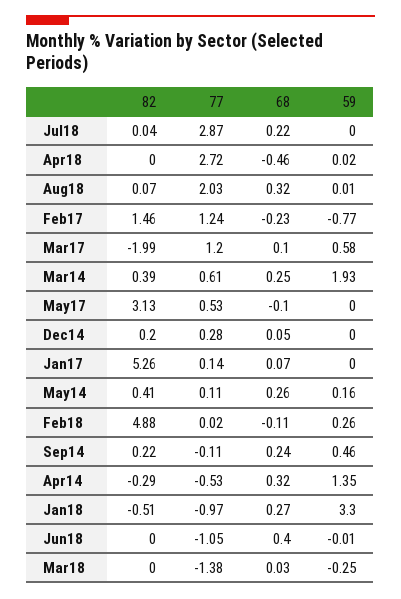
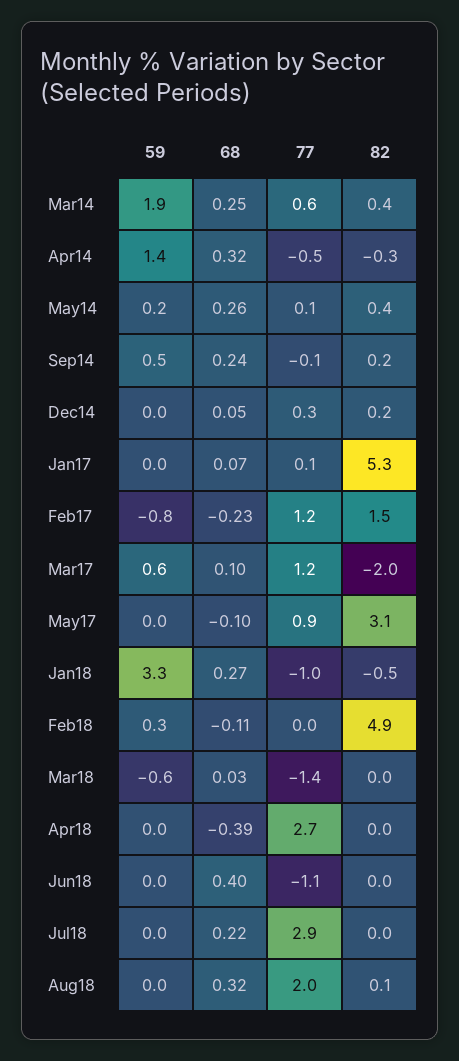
68, Apr18: -0.46 -> -0.39
77, May17: 0.53 -> 0.9
59, Mar18: -0.25 -> -0.6

